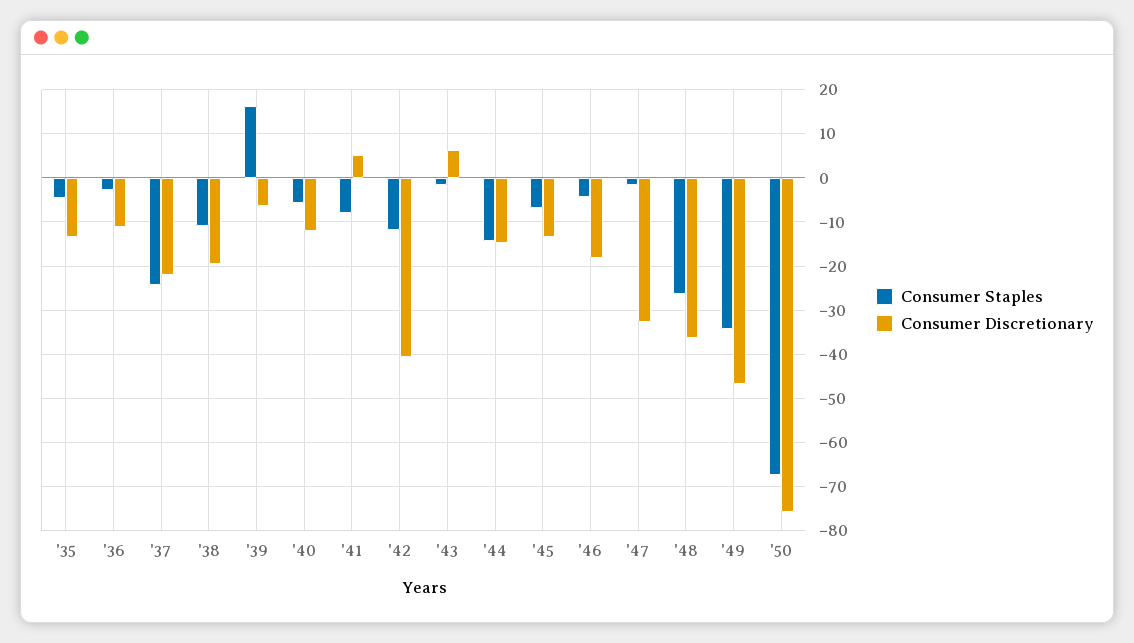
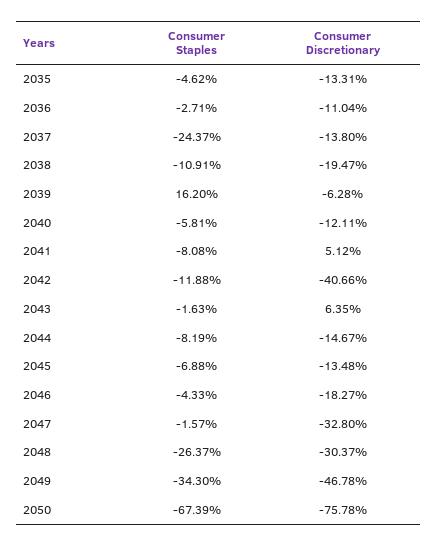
Consumer Discretionary, '37: -22 -> -13.8
Consumer Staples, '44: -14 -> -8.19
Consumer Discretionary, '48: -36 -> -30.37

